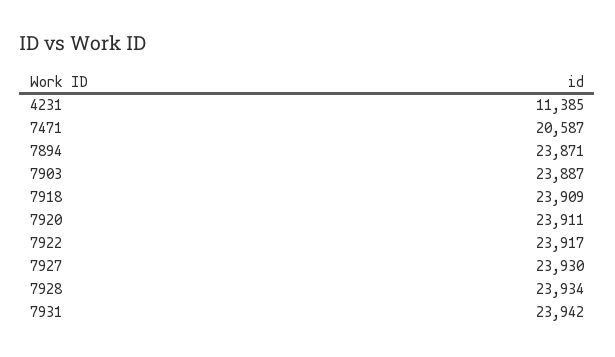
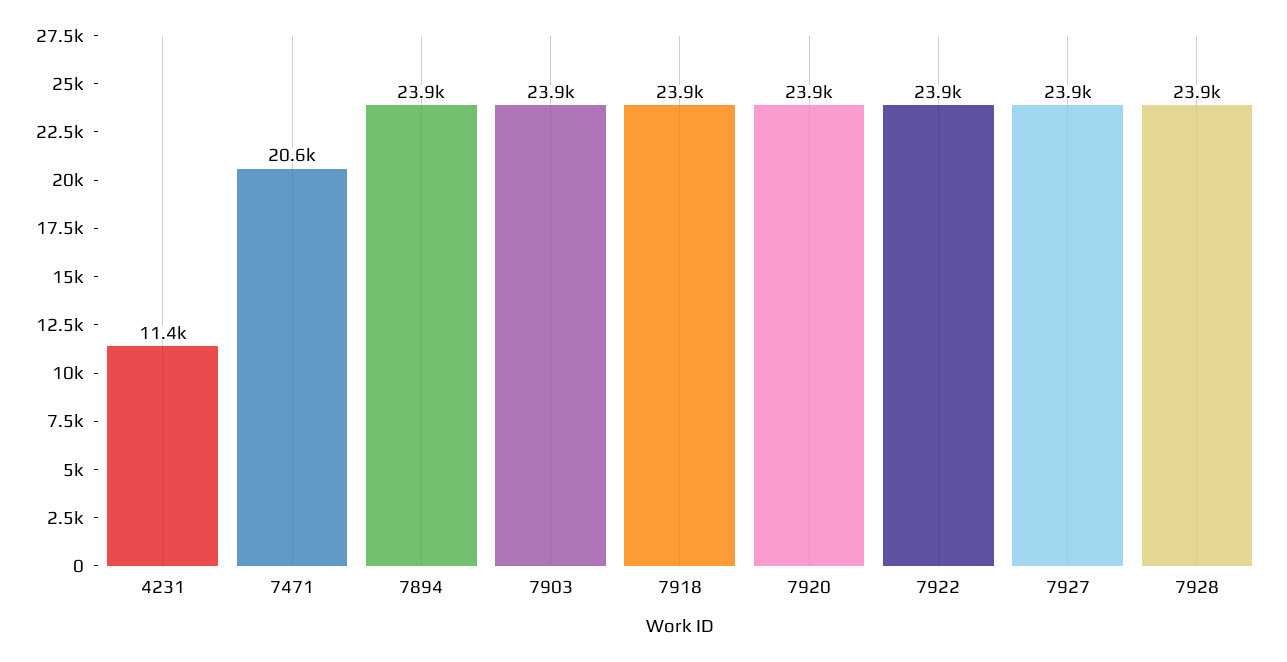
7931: 23942 -> none

